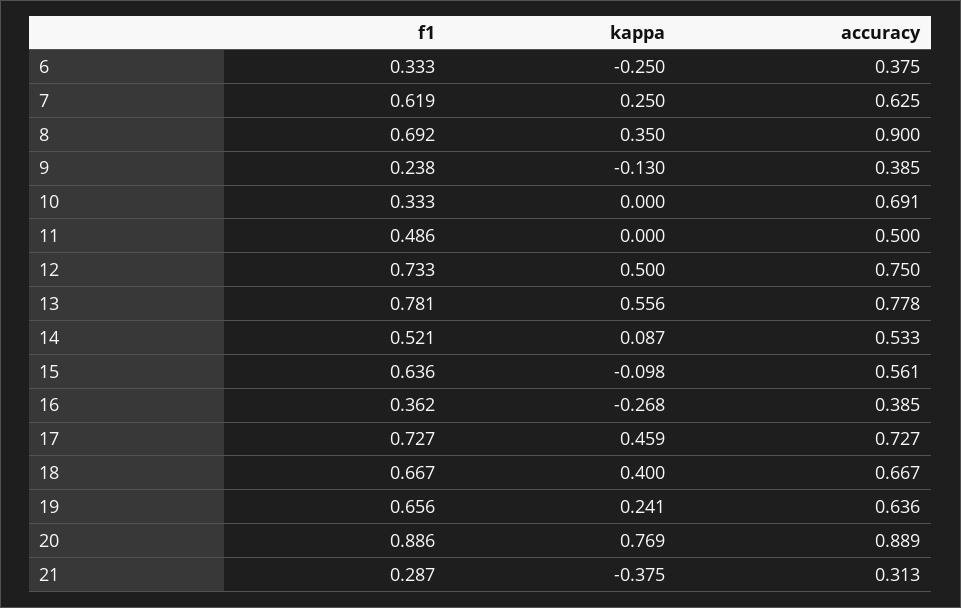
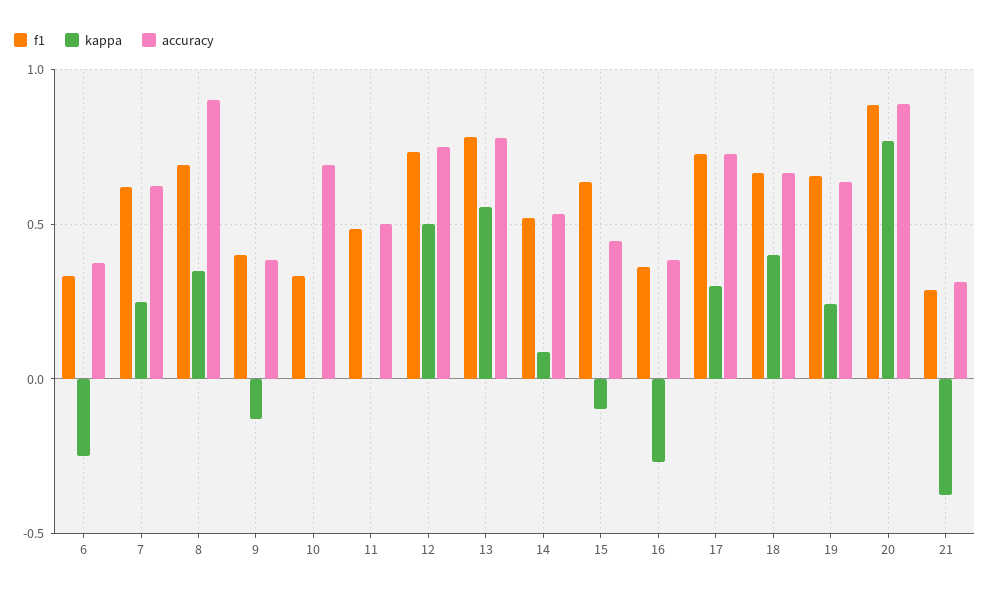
f1, 9: 0.238 -> 0.4
accuracy, 15: 0.561 -> 0.45
kappa, 17: 0.459 -> 0.3

